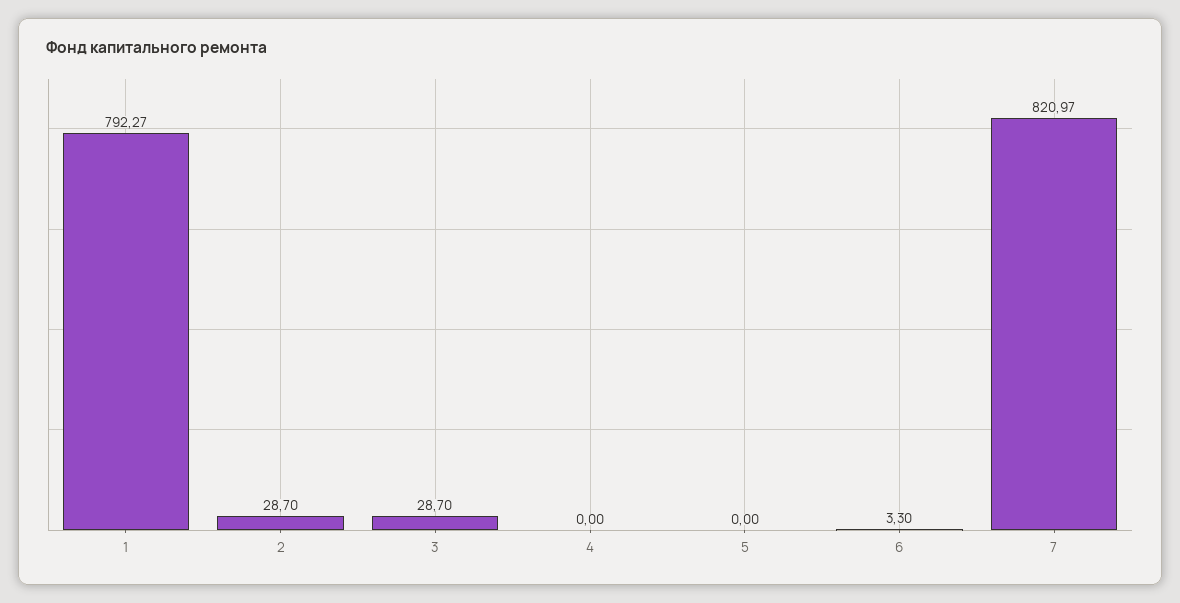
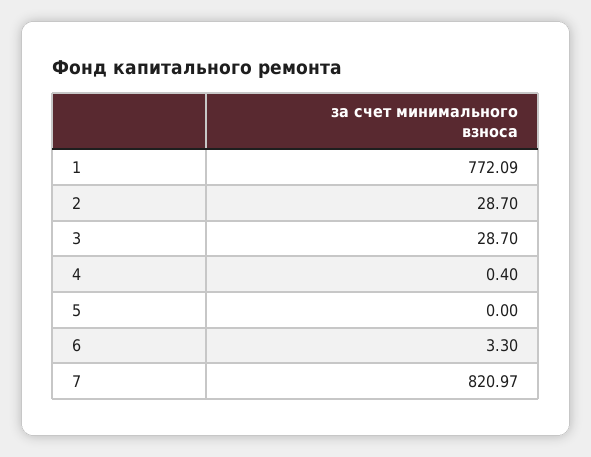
1: 792.27 -> 772.09
4: 0 -> 0.4

